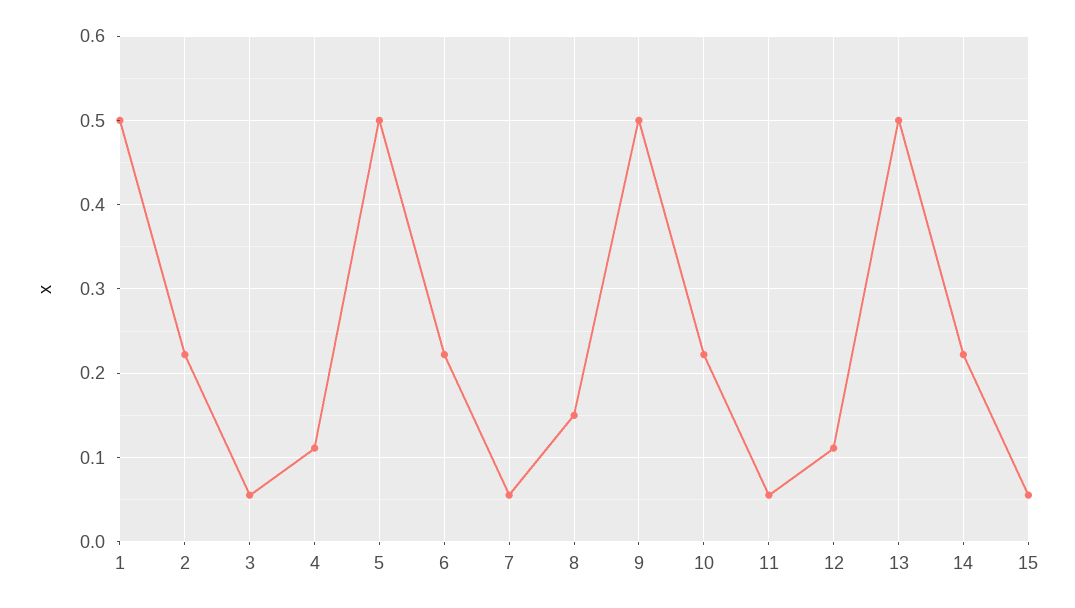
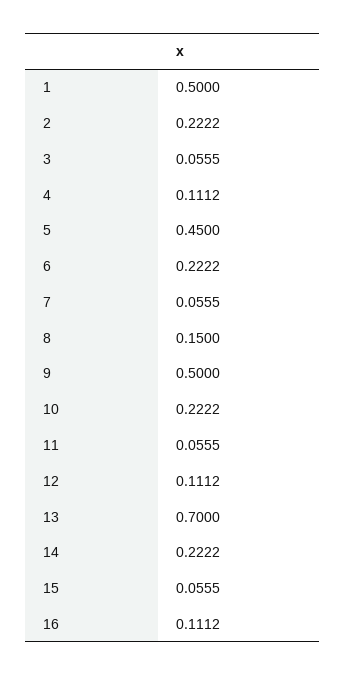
5: 0.5 -> 0.45
13: 0.5 -> 0.7
16: none -> 0.1112

